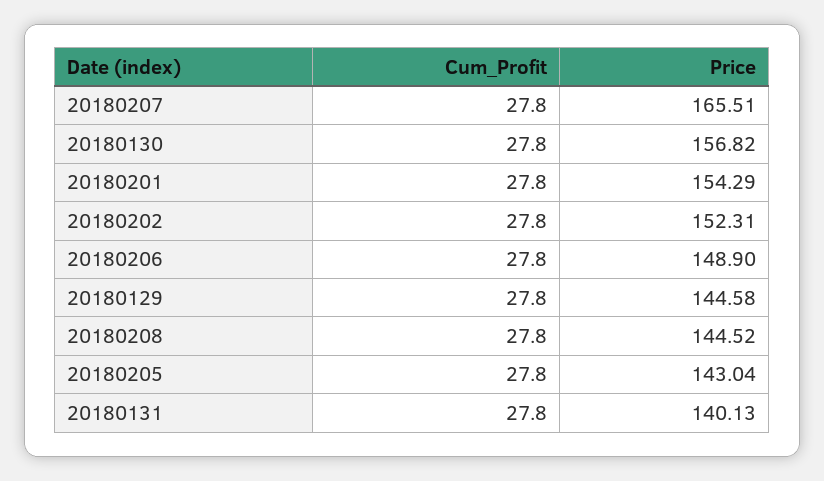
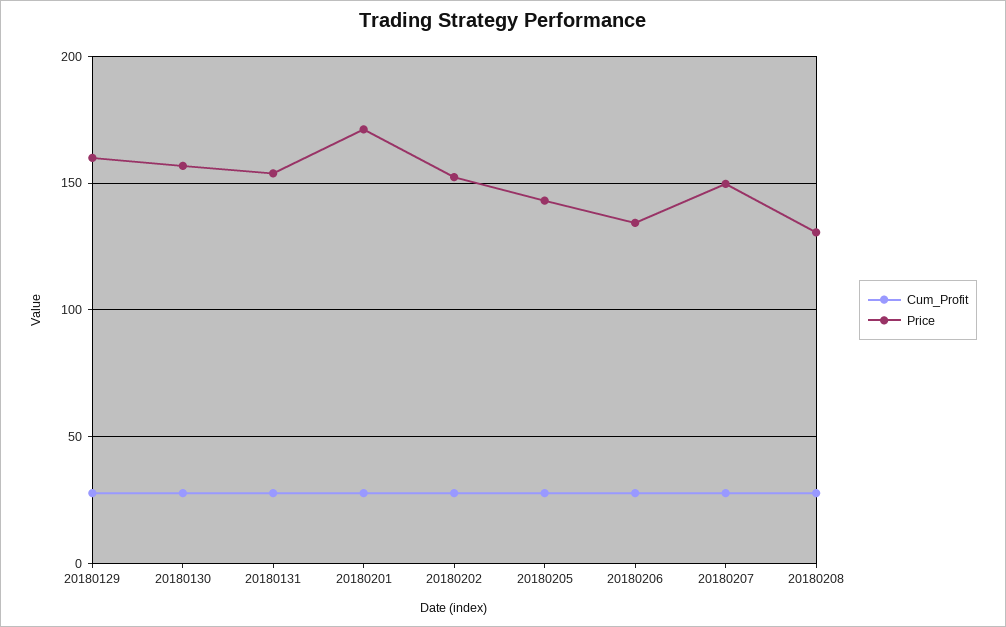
Price, 20180207: 165.51 -> 150
Price, 20180201: 154.29 -> 170
Price, 20180206: 148.9 -> 135
Price, 20180129: 144.58 -> 160
Price, 20180208: 144.52 -> 130
Price, 20180131: 140.13 -> 155

